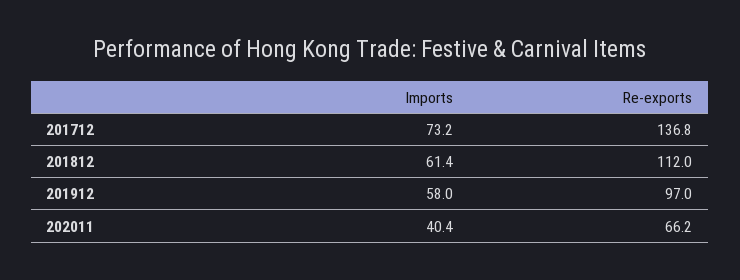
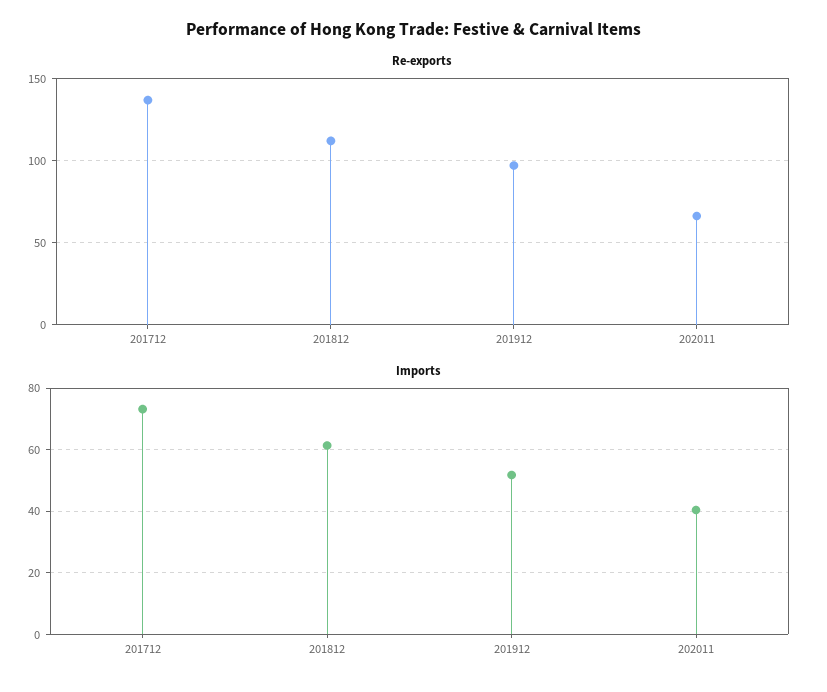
Imports, 201912: 58 -> 52

